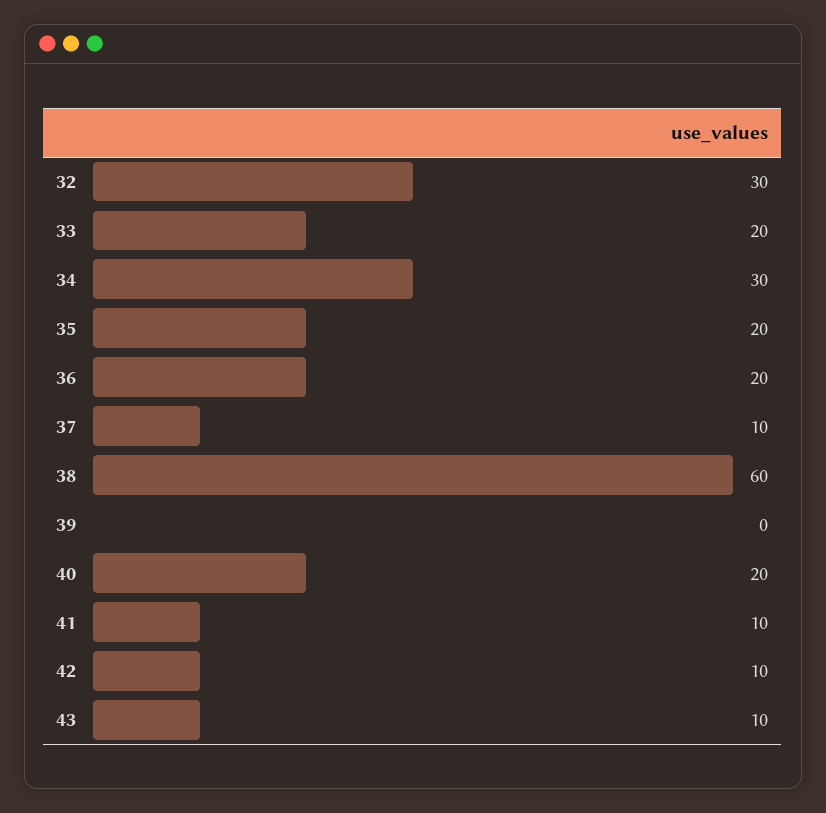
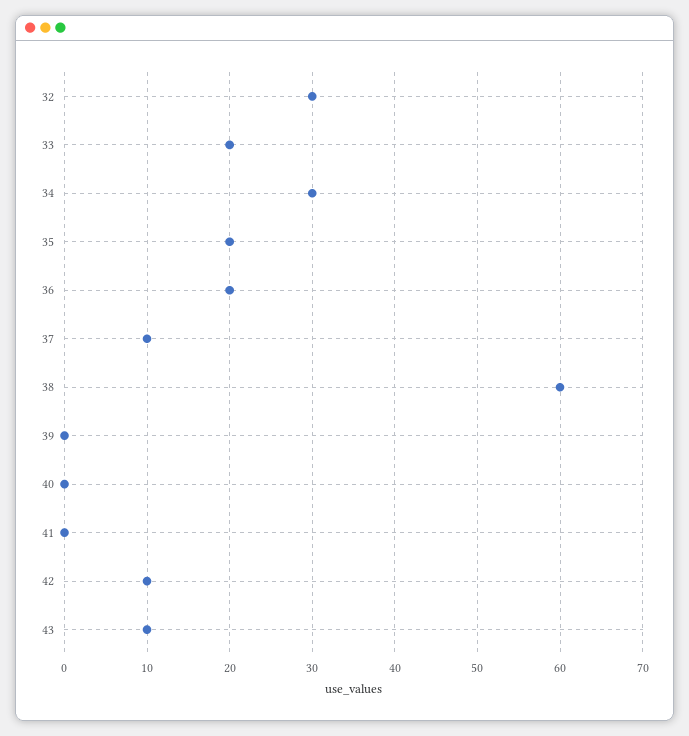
40: 20 -> 0
41: 10 -> 0

